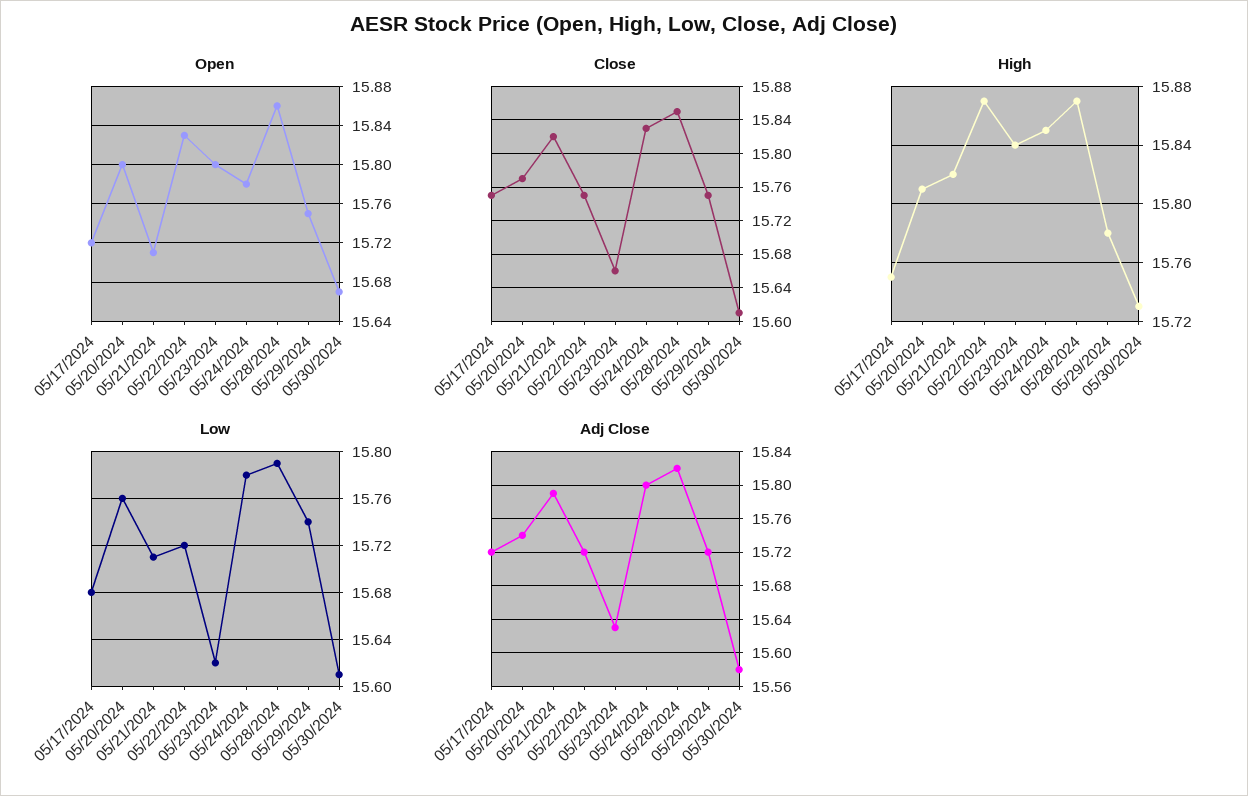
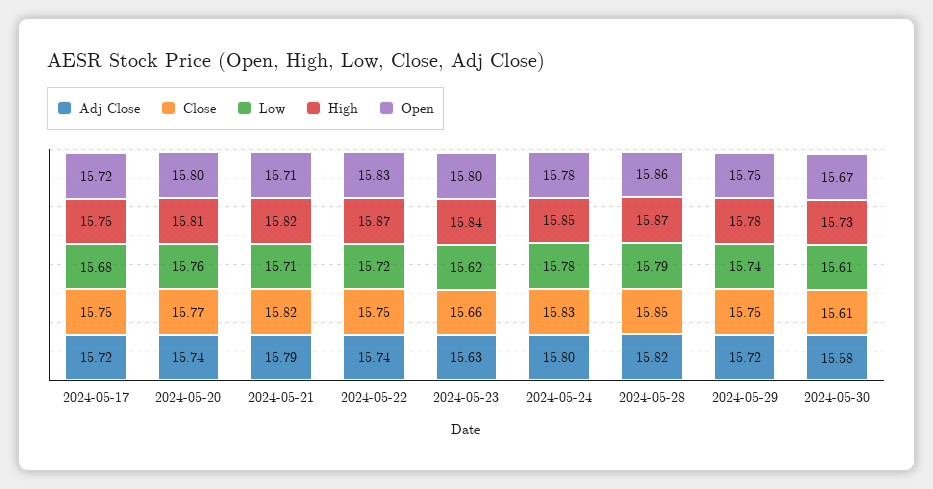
Adj Close, 05/22/2024: 15.72 -> 15.74

